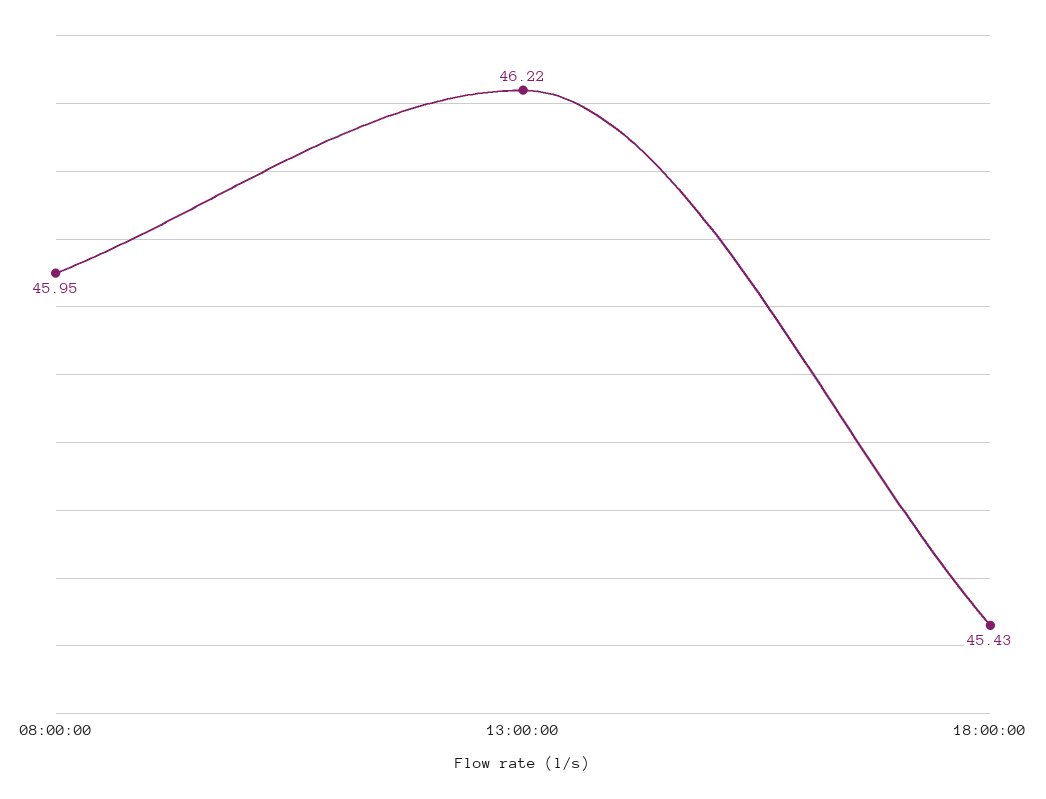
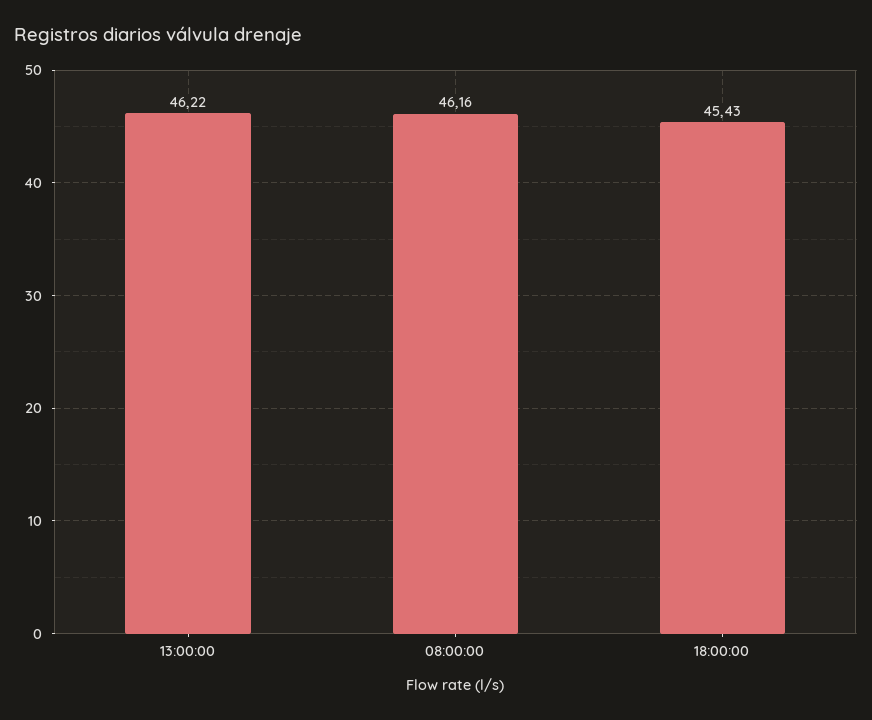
08:00:00: 45.95 -> 46.16

